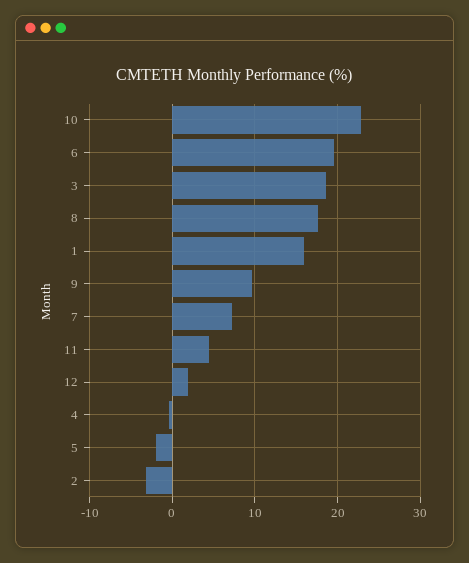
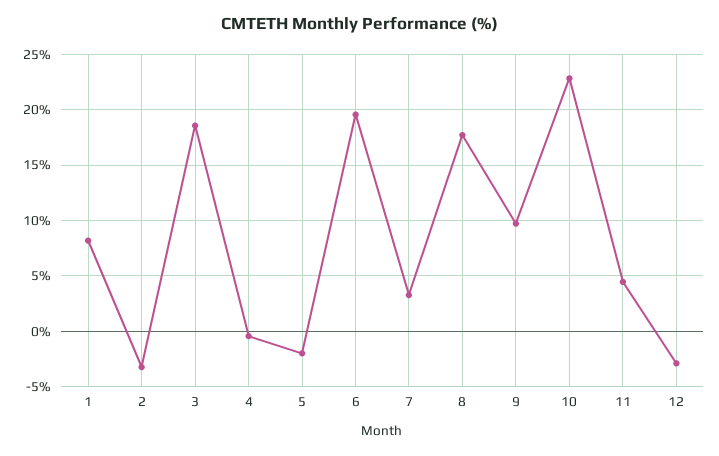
1: 16 -> 8
7: 7 -> 3
12: 2 -> -3

